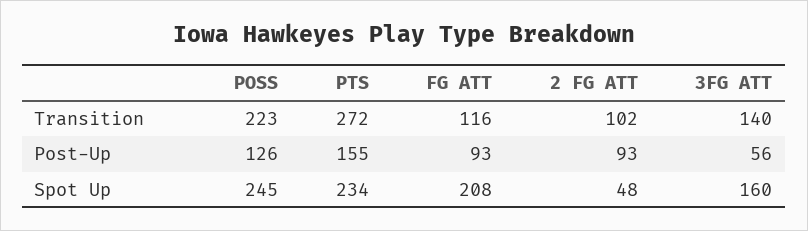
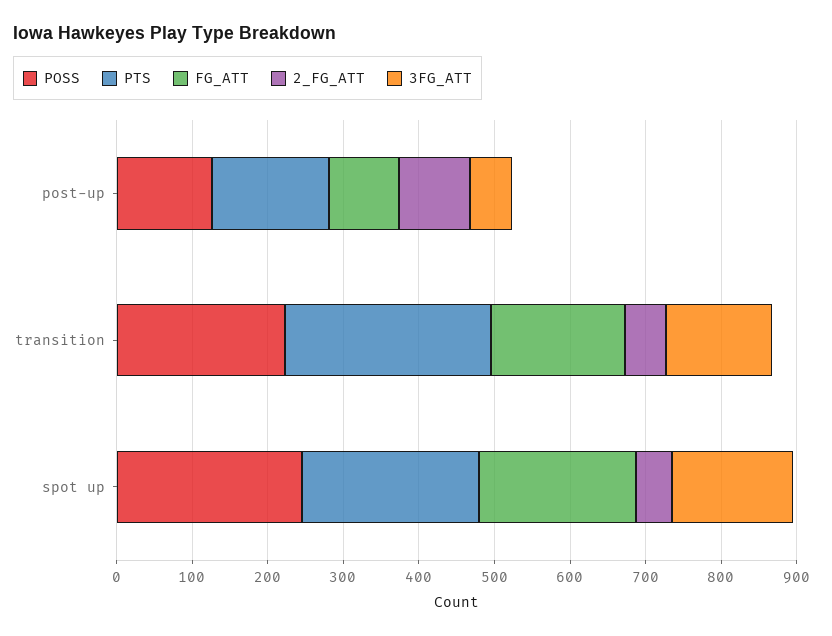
FG ATT, Transition: 116 -> 180
2 FG ATT, Transition: 102 -> 60

